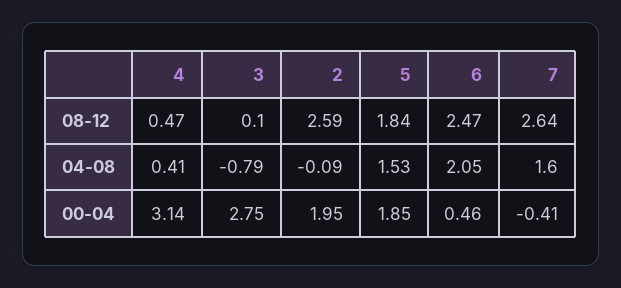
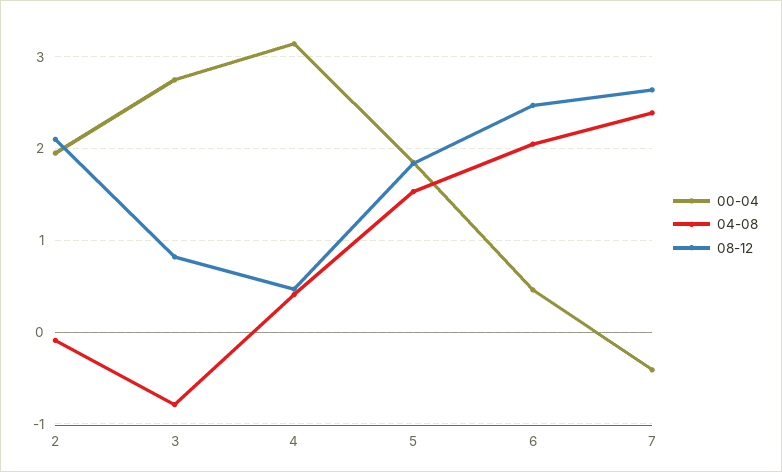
08-12, 3: 0.1 -> 0.8
08-12, 2: 2.59 -> 2.1
04-08, 7: 1.6 -> 2.4

